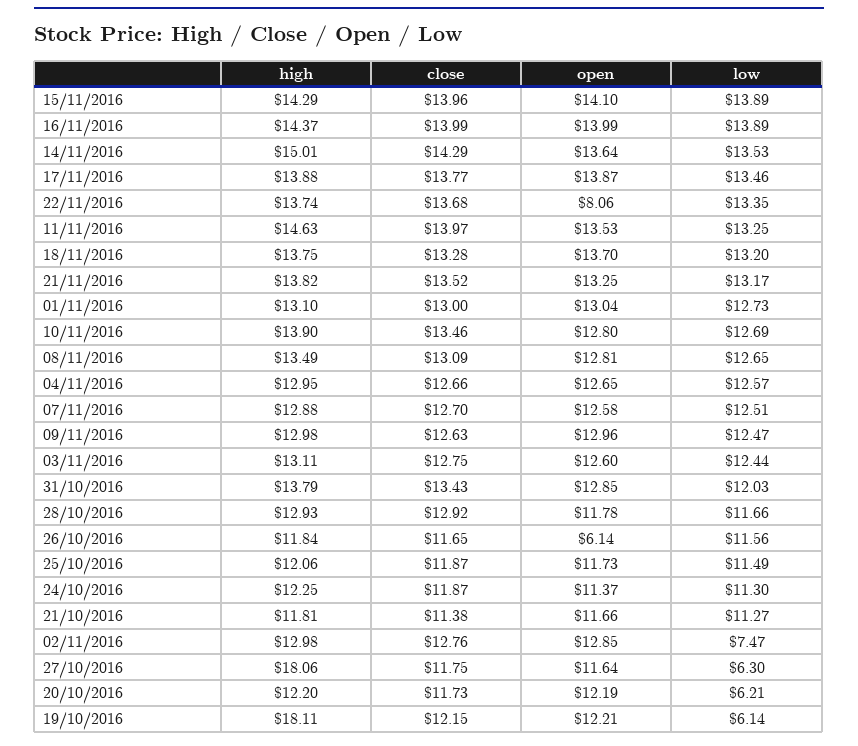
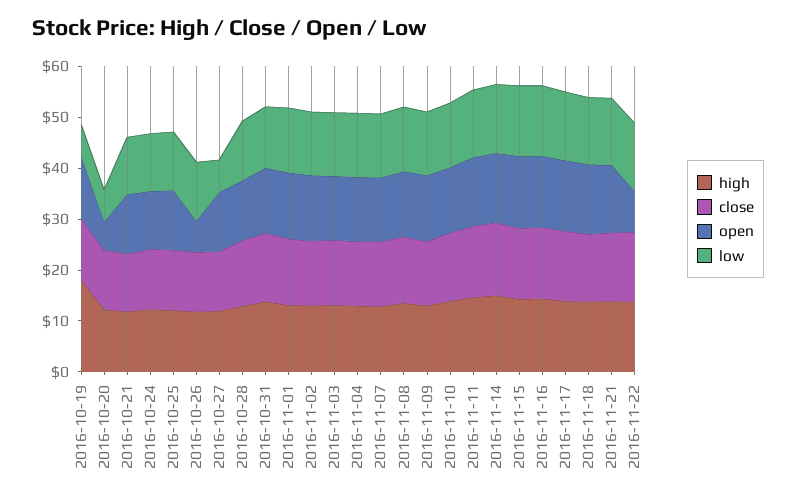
low, 02/11/2016: 7.47 -> 12
high, 27/10/2016: 18.06 -> 12
open, 20/10/2016: 12.19 -> 6

